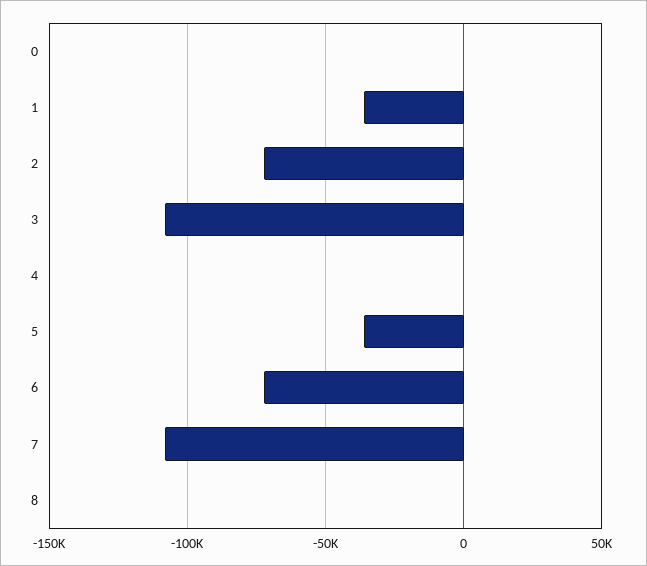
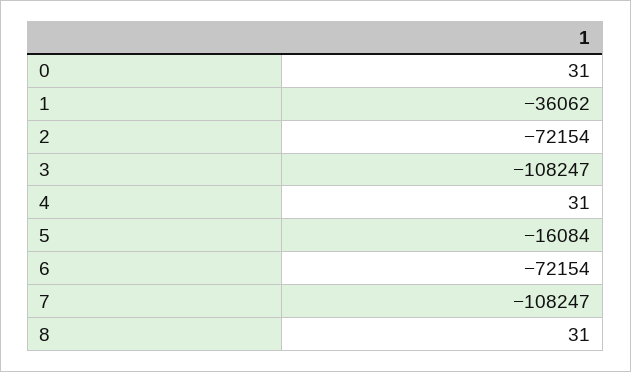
5: -35000 -> -16084

